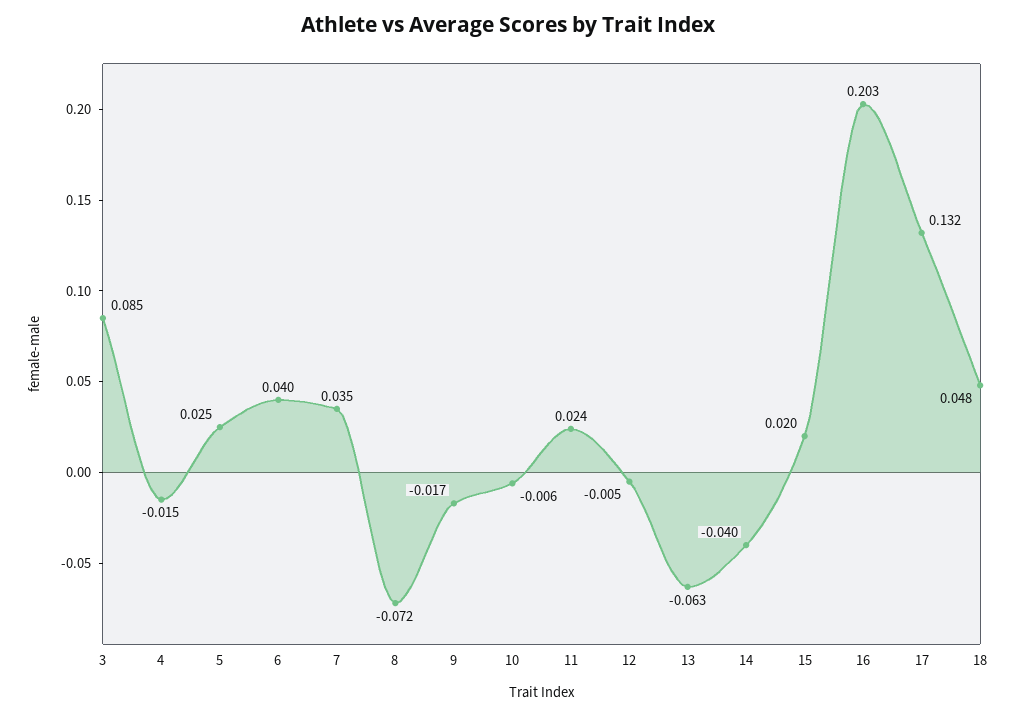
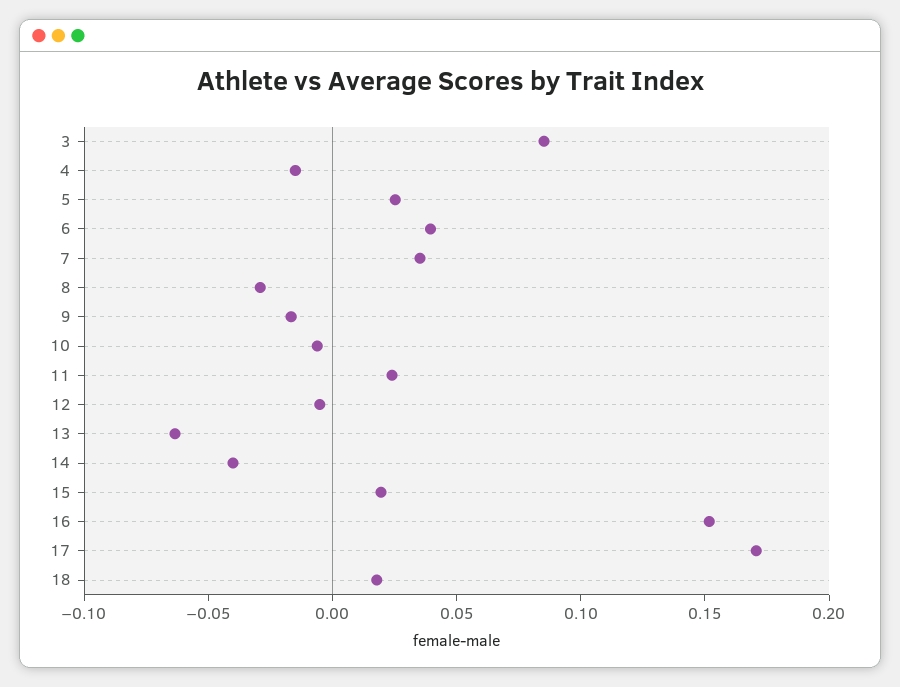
8: -0.072 -> -0.03
16: 0.203 -> 0.15
17: 0.132 -> 0.17
18: 0.048 -> 0.02

